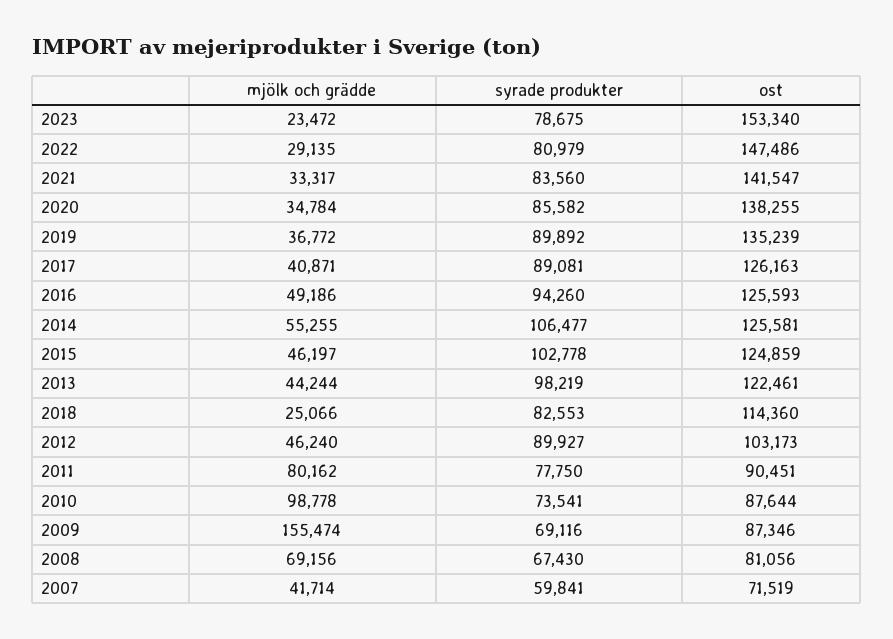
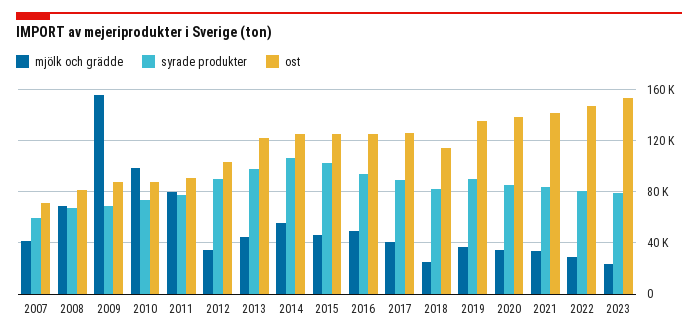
mjölk och grädde, 2012: 46240 -> 35000

